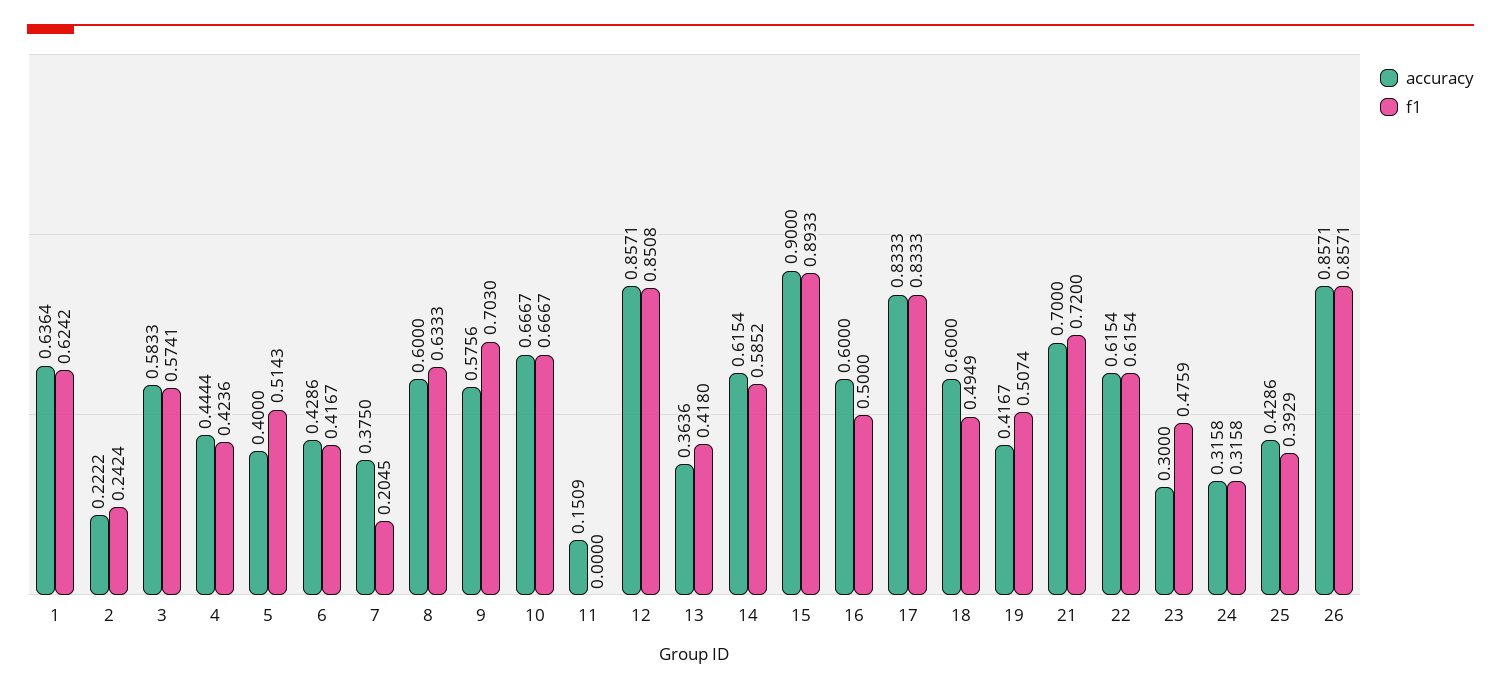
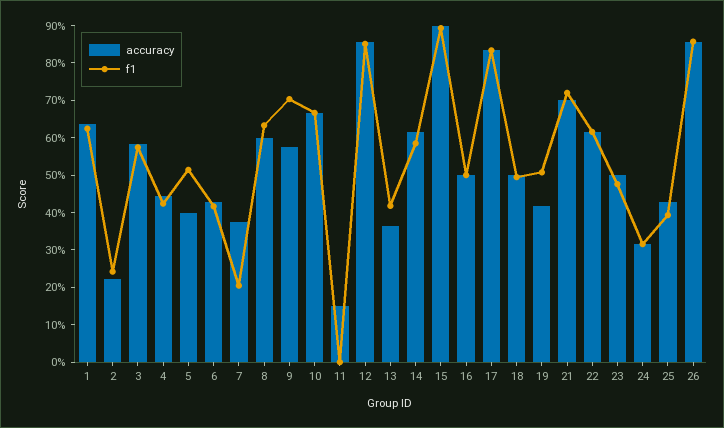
accuracy, 16: 0.6 -> 0.5
accuracy, 18: 0.6 -> 0.5
accuracy, 23: 0.3 -> 0.5

